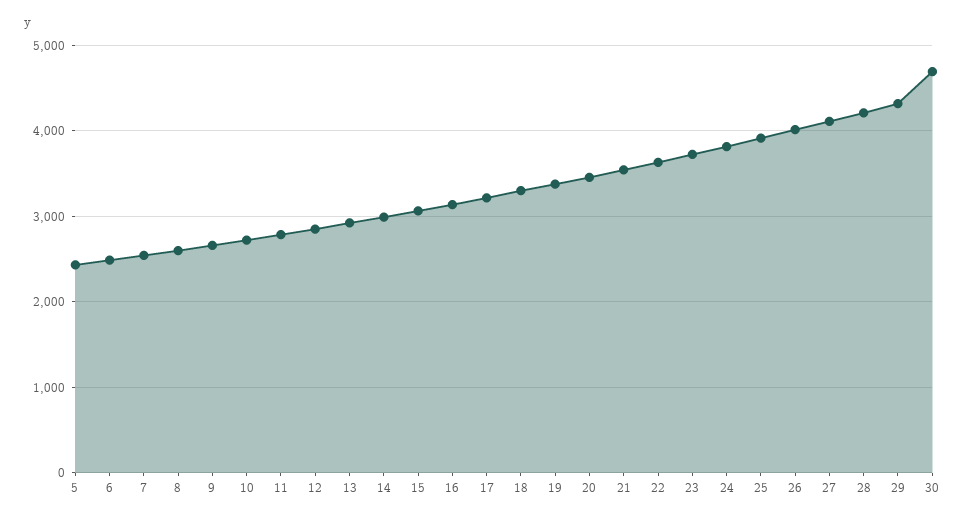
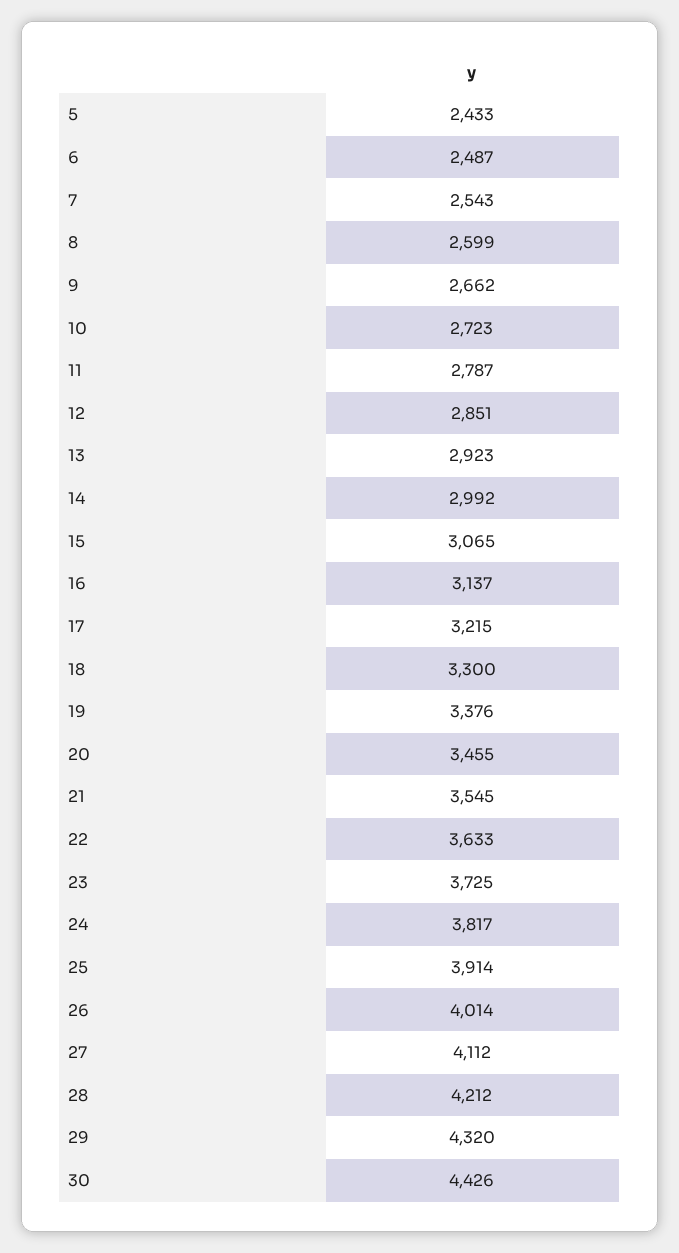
30: 4700 -> 4426

